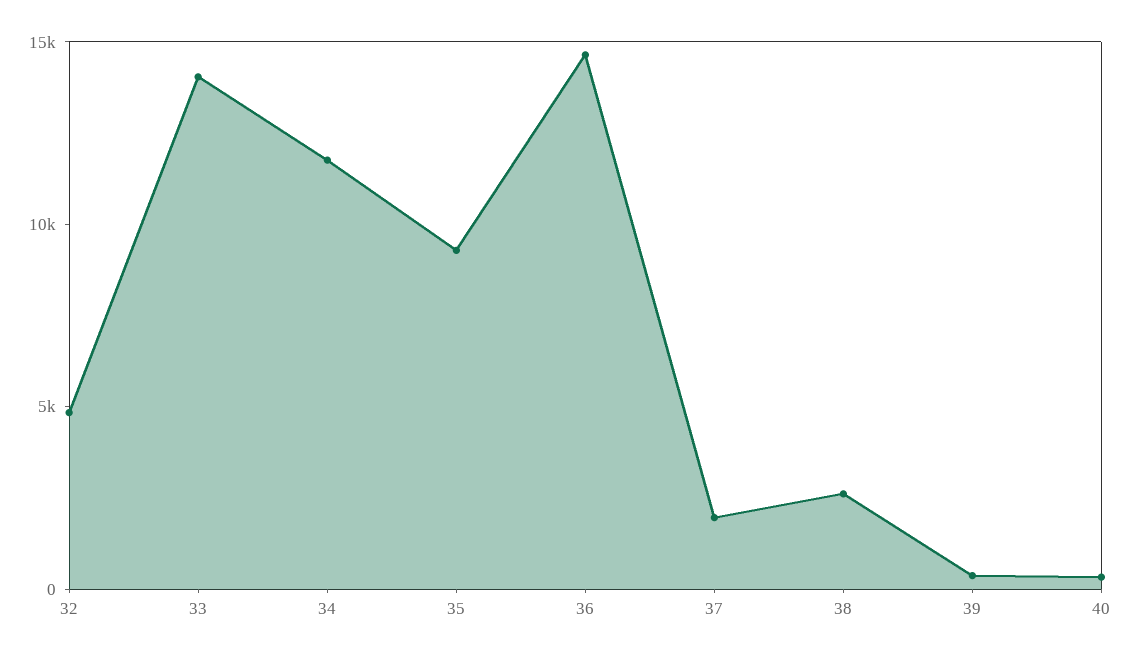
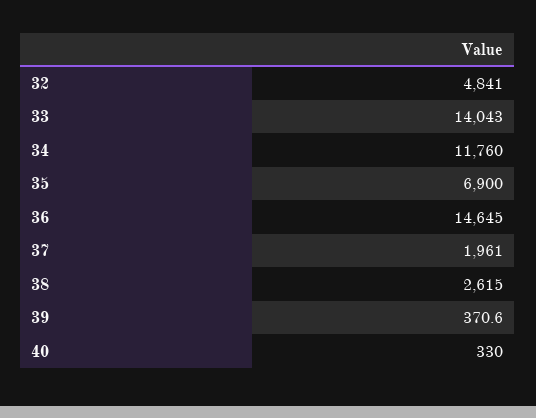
35: 9000 -> 6900

